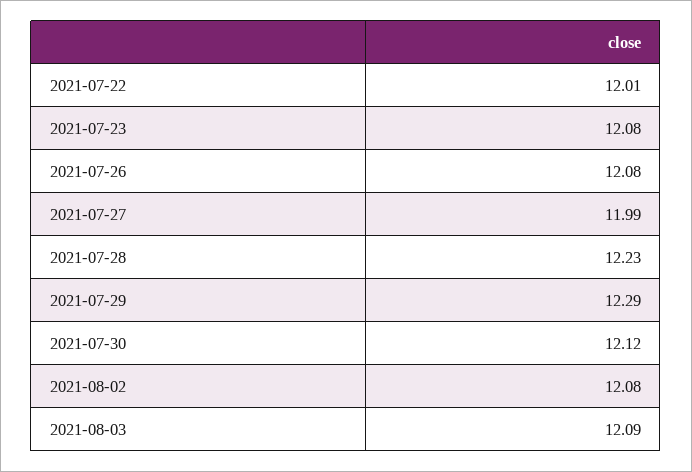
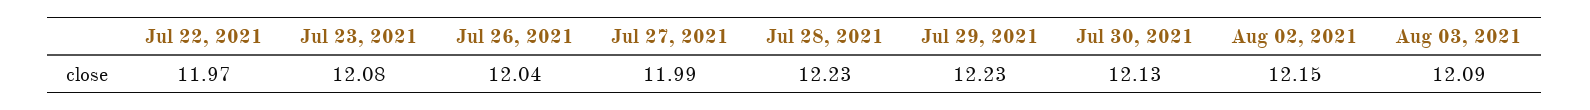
2021-07-22: 12.01 -> 11.97
2021-07-26: 12.08 -> 12.04
2021-07-29: 12.29 -> 12.23
2021-07-30: 12.12 -> 12.13
2021-08-02: 12.08 -> 12.15

